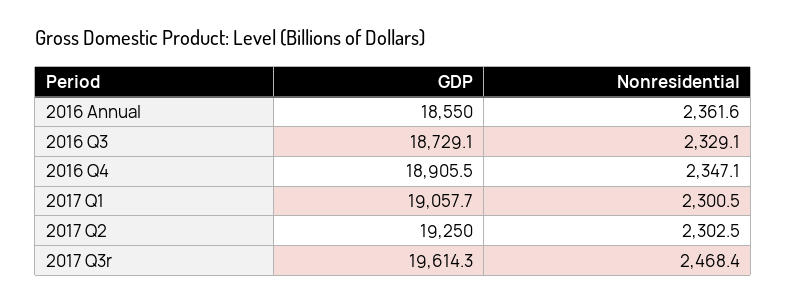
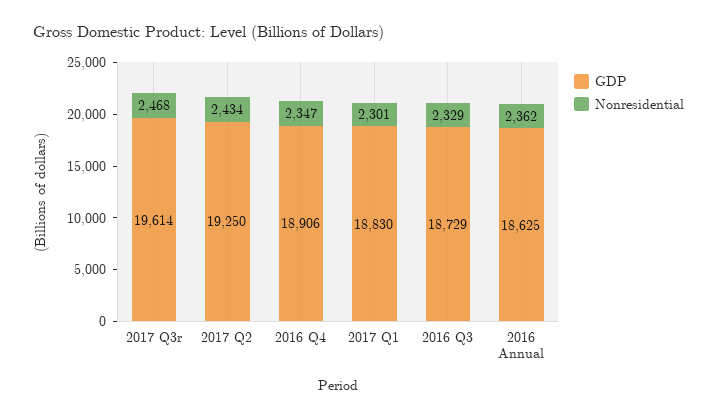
GDP, 2016 Annual: 18550 -> 18625
GDP, 2017 Q1: 19057.7 -> 18830
Nonresidential, 2017 Q2: 2302.5 -> 2434

